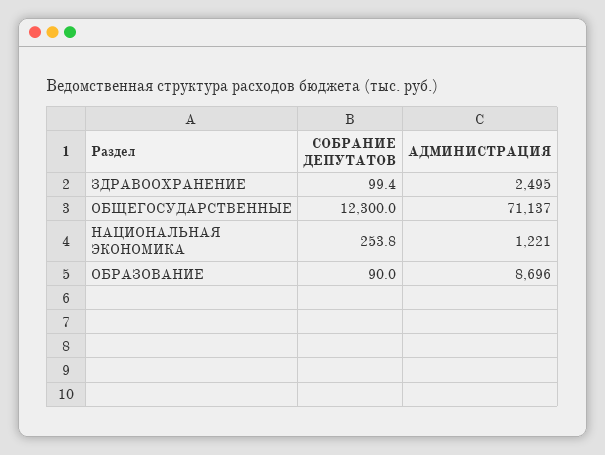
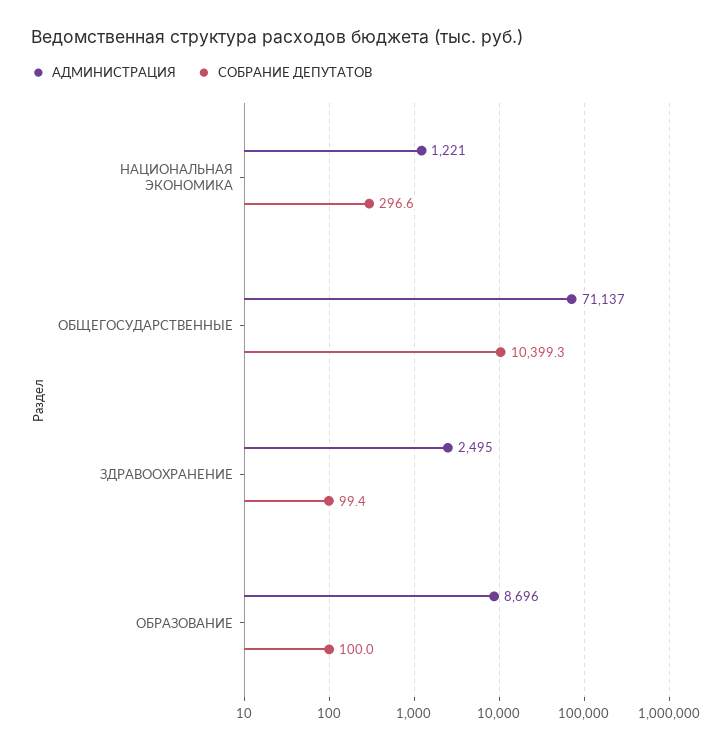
СОБРАНИЕ ДЕПУТАТОВ, ОБЩЕГОСУДАРСТВЕННЫЕ: 12300 -> 10399.3
СОБРАНИЕ ДЕПУТАТОВ, НАЦИОНАЛЬНАЯ ЭКОНОМИКА: 253.8 -> 296.6
СОБРАНИЕ ДЕПУТАТОВ, ОБРАЗОВАНИЕ: 90 -> 100

